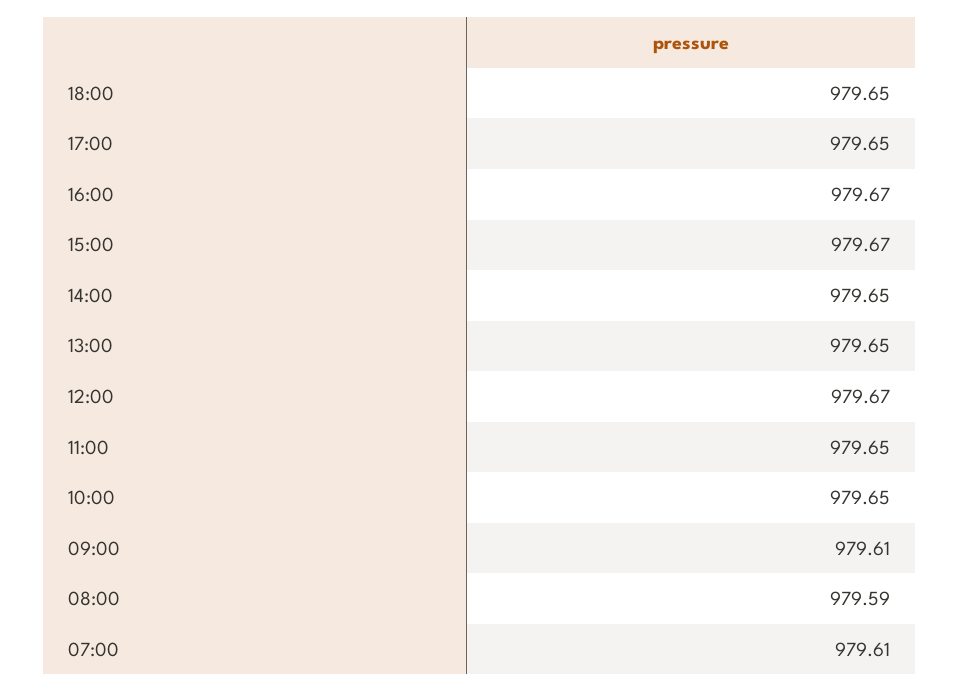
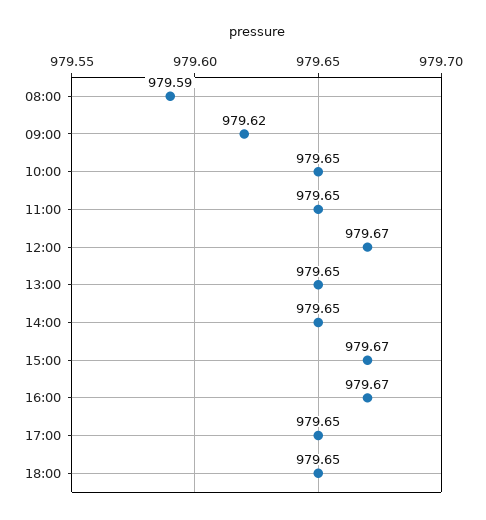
09:00: 979.61 -> 979.62
07:00: 979.61 -> none

